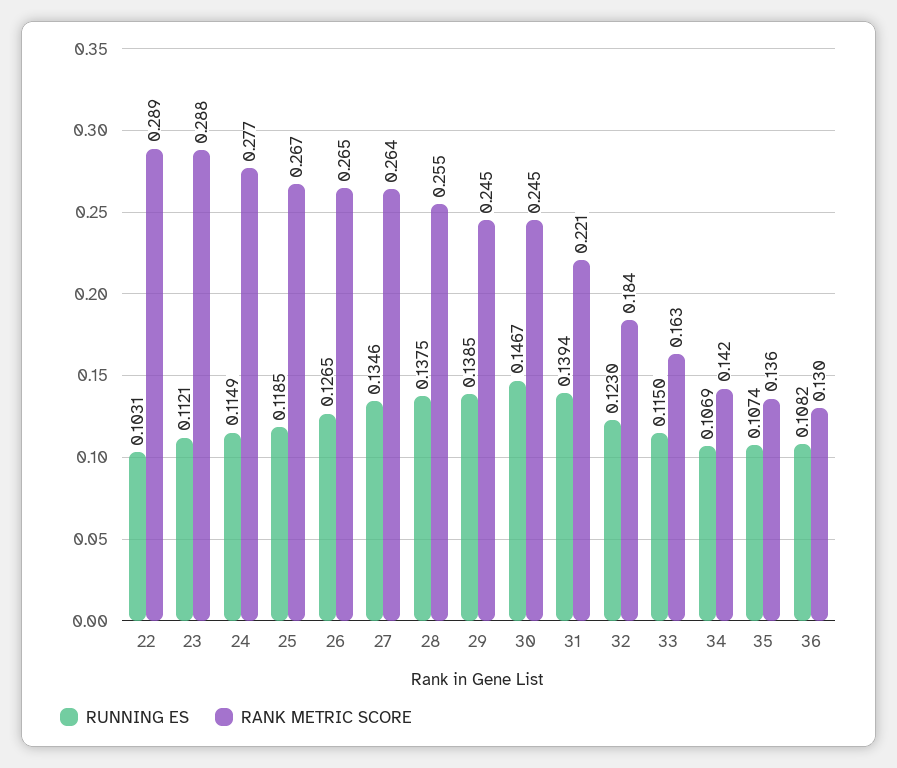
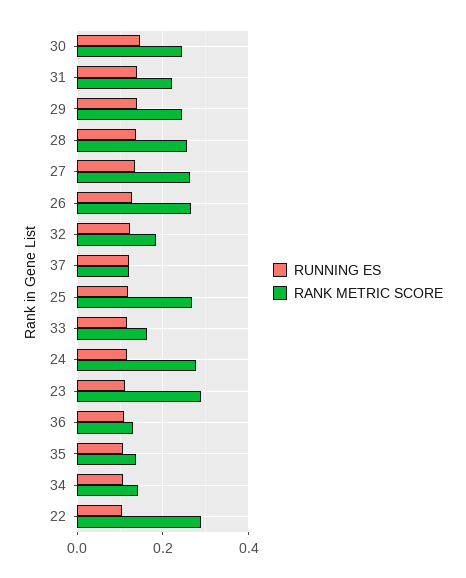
RUNNING ES, 37: none -> 0.12
RANK METRIC SCORE, 37: none -> 0.12

